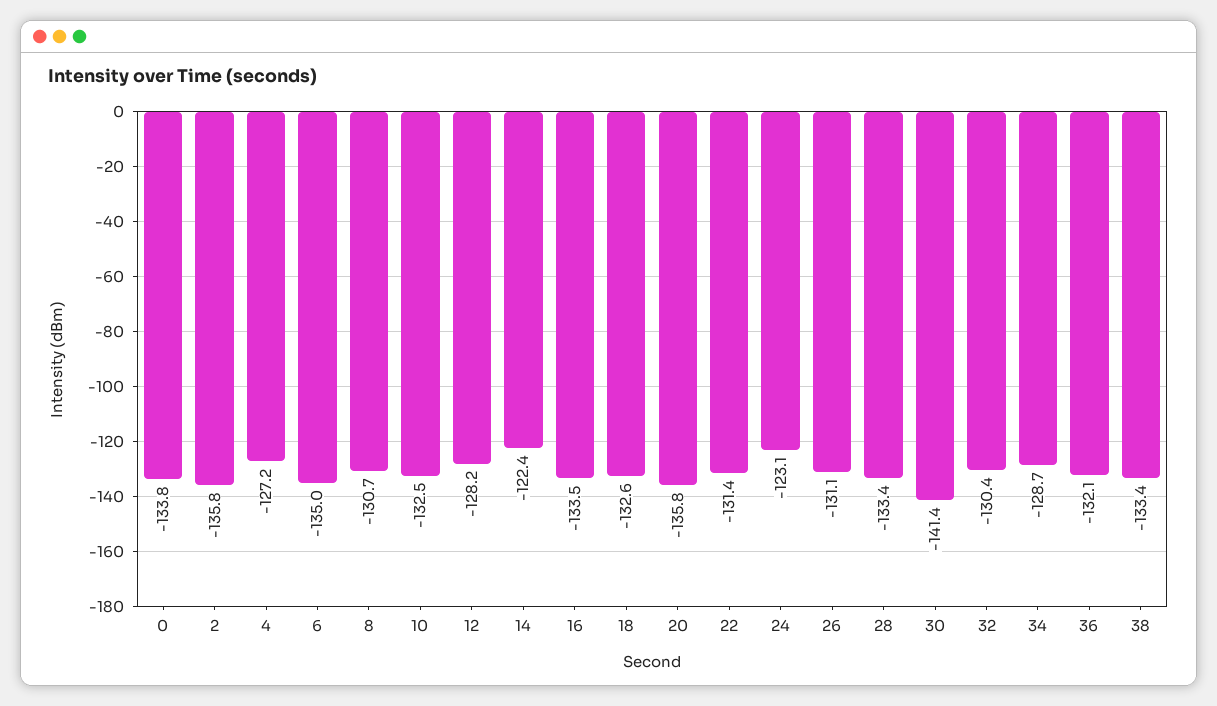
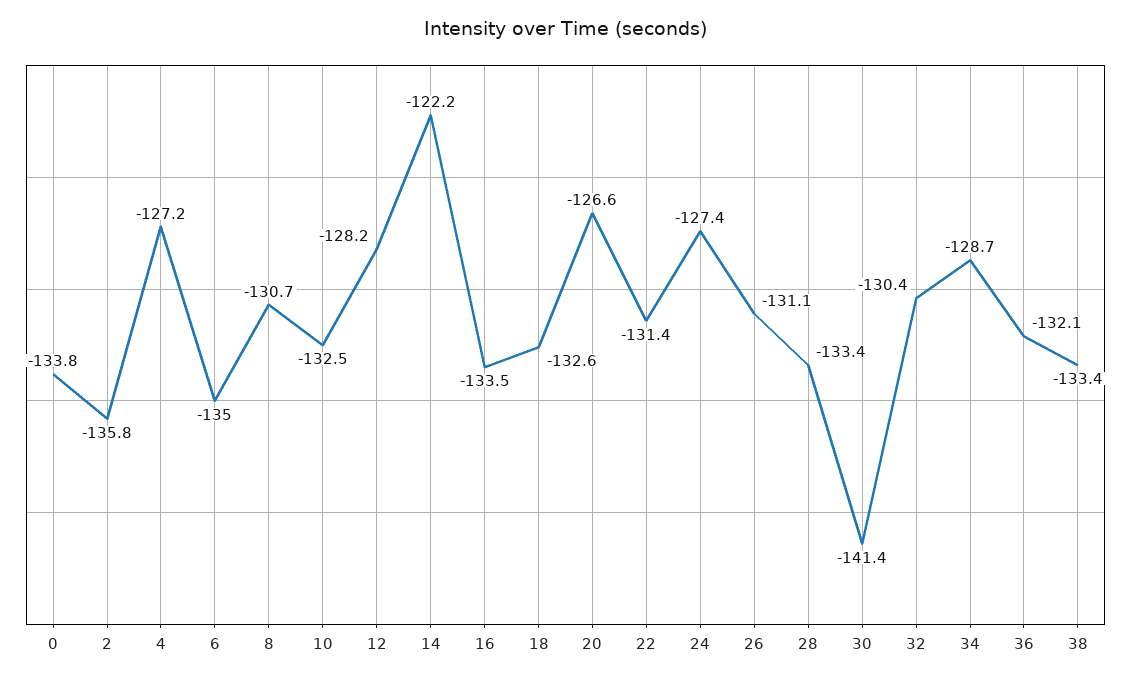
14: -122.4 -> -122.2
20: -135.8 -> -126.6
24: -123.1 -> -127.4

